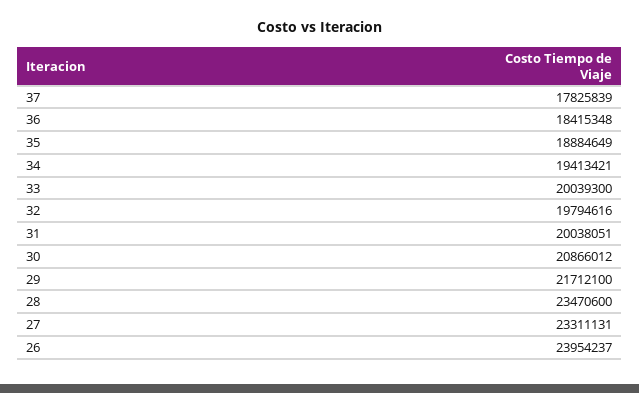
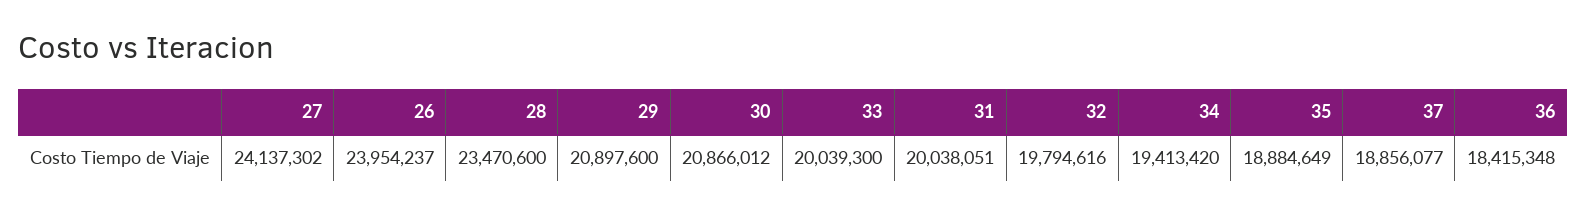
37: 17825839 -> 18856077
34: 19413421 -> 19413420
29: 21712100 -> 20897600
27: 23311131 -> 24137302

